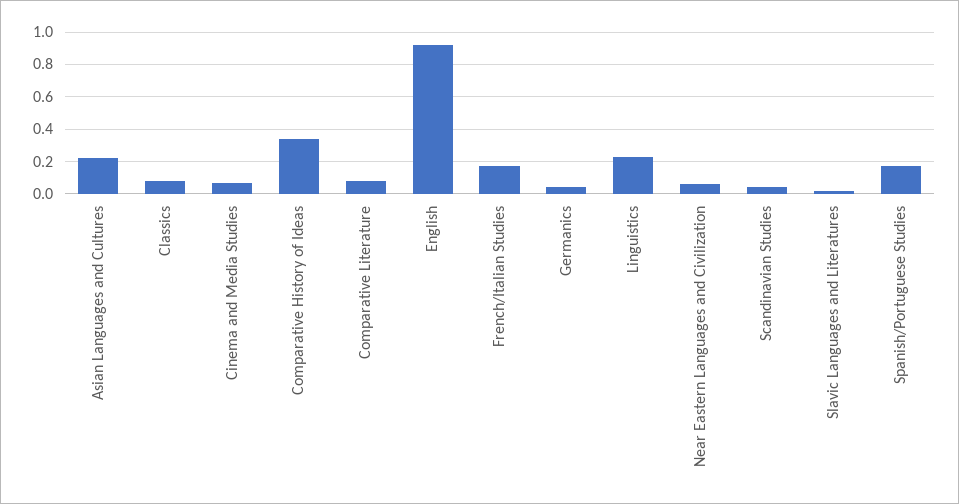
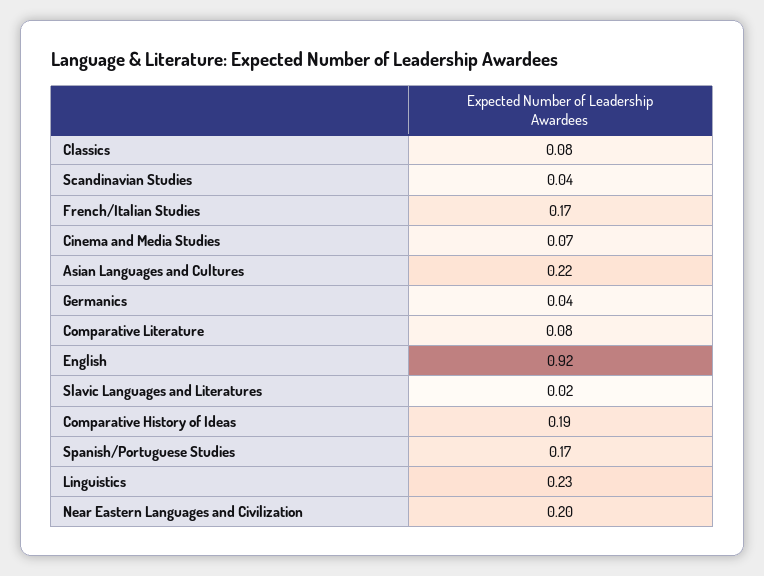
Comparative History of Ideas: 0.35 -> 0.19
Near Eastern Languages and Civilization: 0.05 -> 0.2

